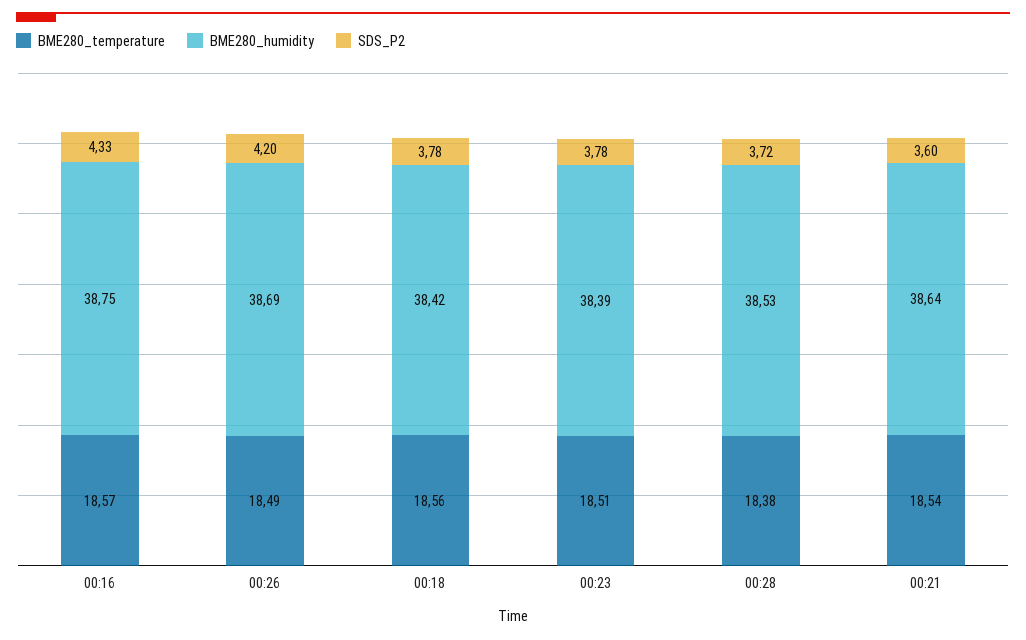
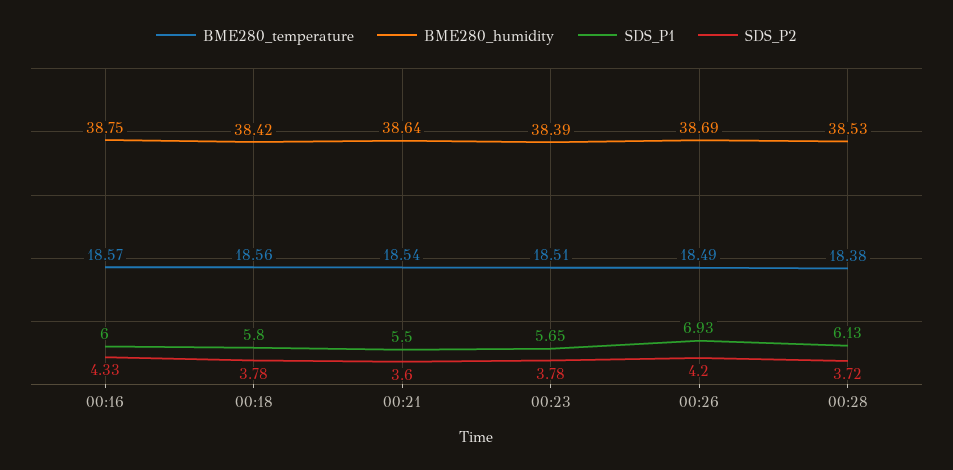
SDS_P1, 00:16: none -> 6
SDS_P1, 00:18: none -> 5.8
SDS_P1, 00:21: none -> 5.5
SDS_P1, 00:23: none -> 5.65
SDS_P1, 00:26: none -> 6.93
SDS_P1, 00:28: none -> 6.13

